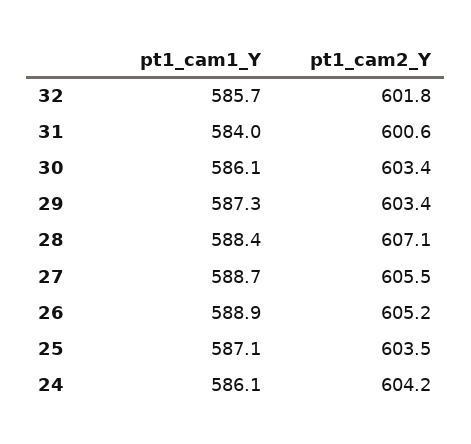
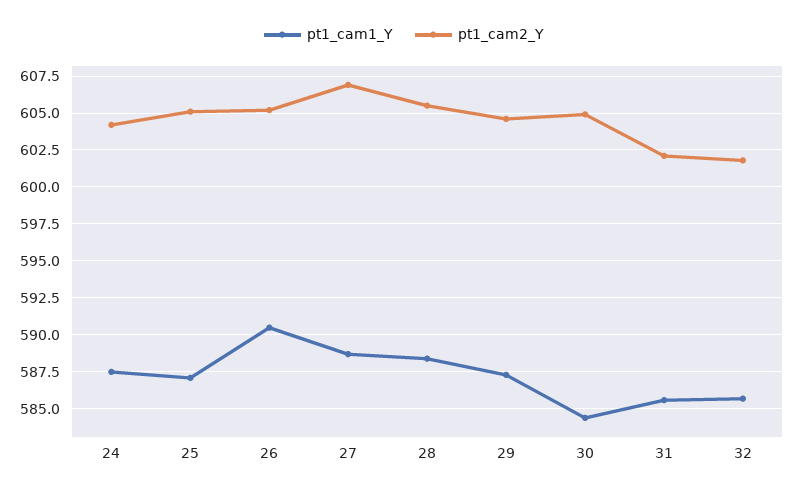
pt1_cam1_Y, 31: 584 -> 585.5
pt1_cam2_Y, 31: 600.6 -> 602
pt1_cam1_Y, 30: 586.1 -> 584.5
pt1_cam2_Y, 30: 603.4 -> 605
pt1_cam2_Y, 29: 603.4 -> 604.5
pt1_cam2_Y, 28: 607.1 -> 605.5
pt1_cam2_Y, 27: 605.5 -> 607
pt1_cam1_Y, 26: 588.9 -> 590.5
pt1_cam2_Y, 25: 603.5 -> 605
pt1_cam1_Y, 24: 586.1 -> 587.5

